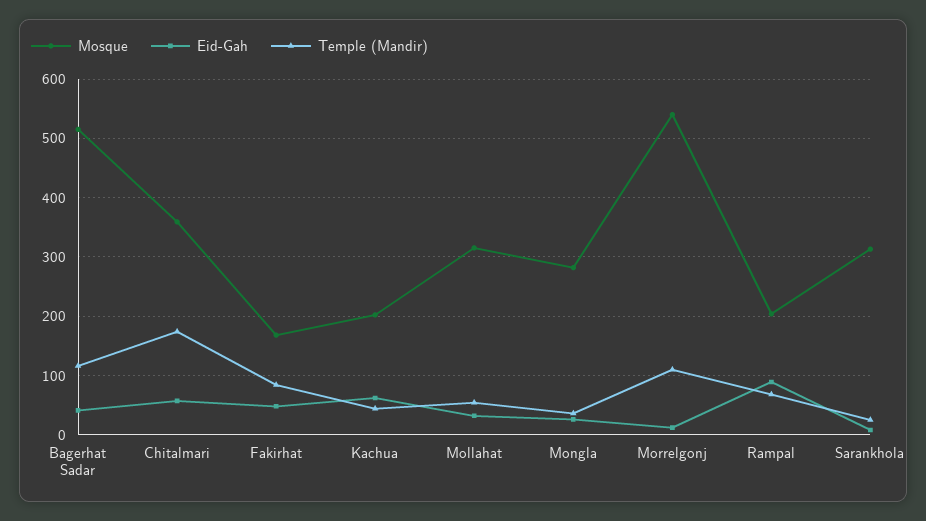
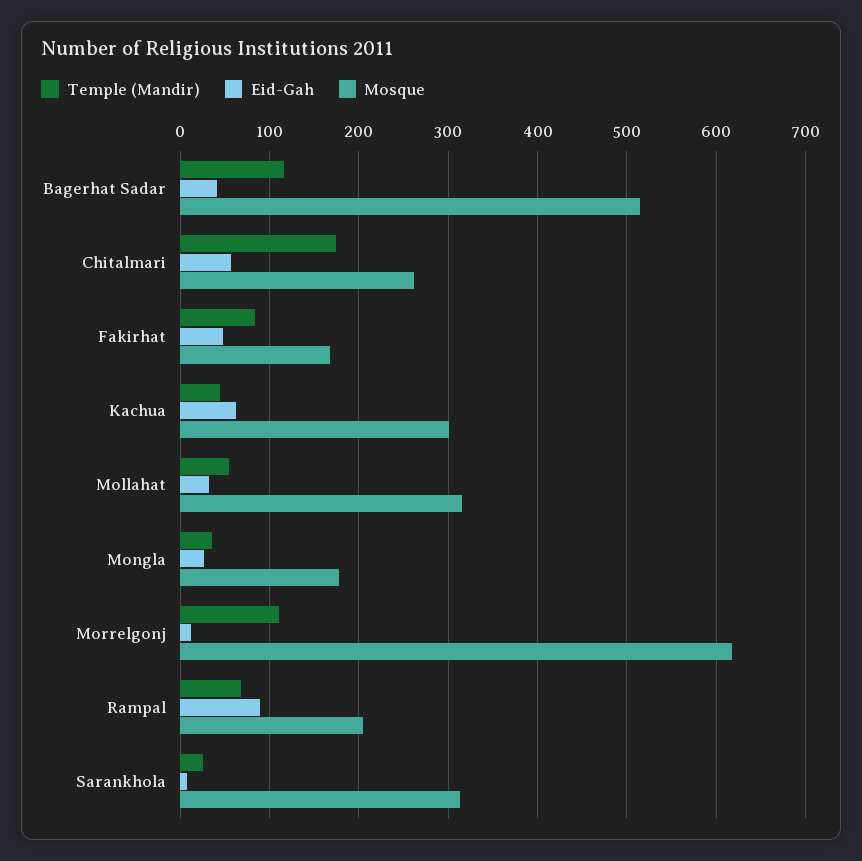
Mosque, Chitalmari: 360 -> 260
Mosque, Kachua: 200 -> 300
Mosque, Mongla: 280 -> 180
Mosque, Morrelgonj: 540 -> 620

